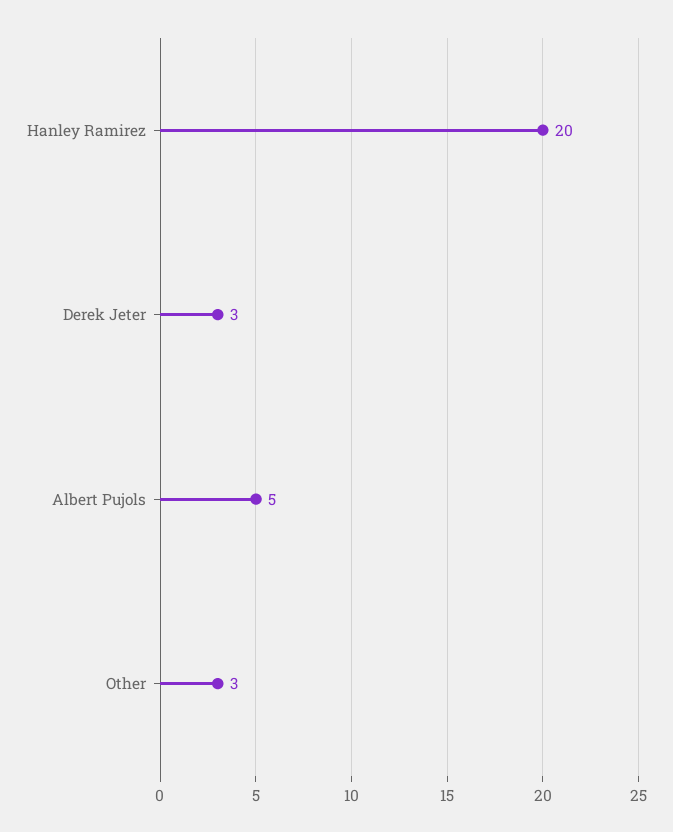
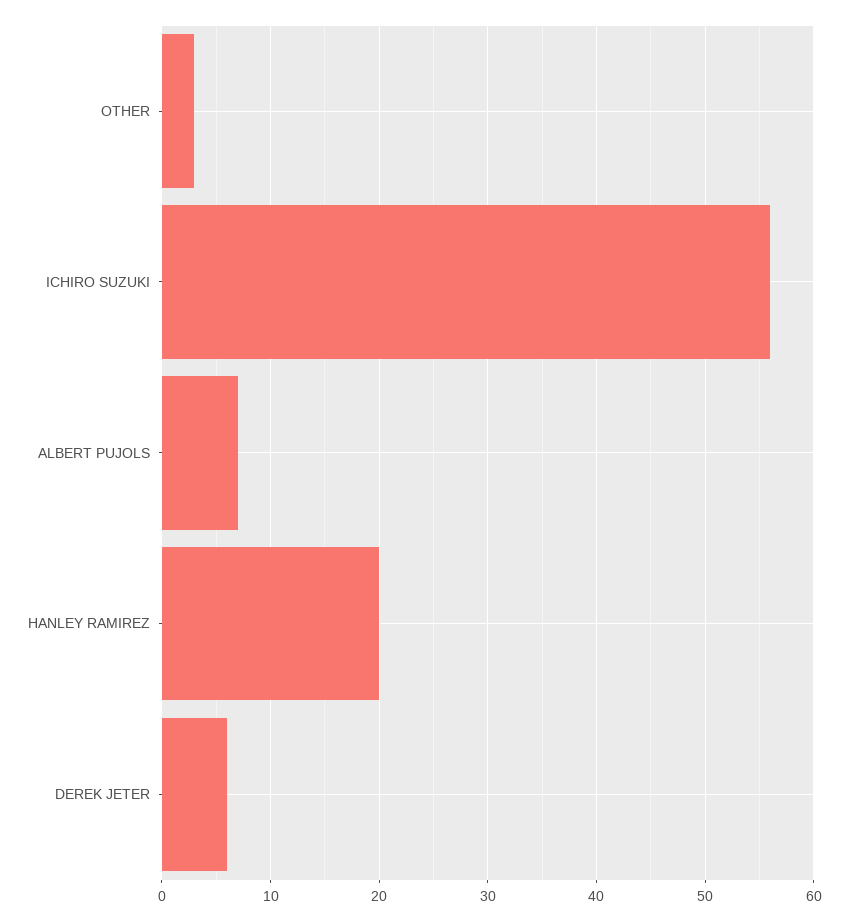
Derek Jeter: 3 -> 6
Albert Pujols: 5 -> 7
ICHIRO SUZUKI: none -> 56

